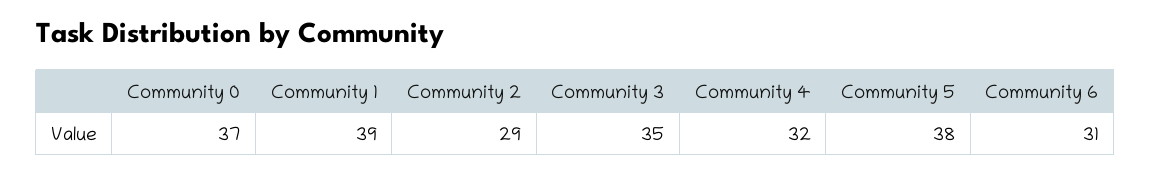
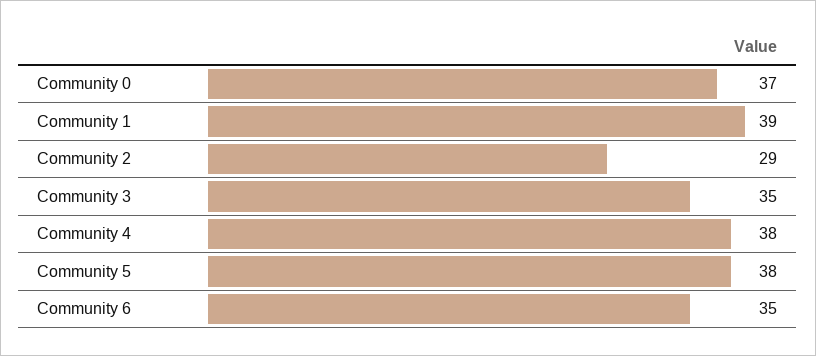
Community 4: 32 -> 38
Community 6: 31 -> 35

